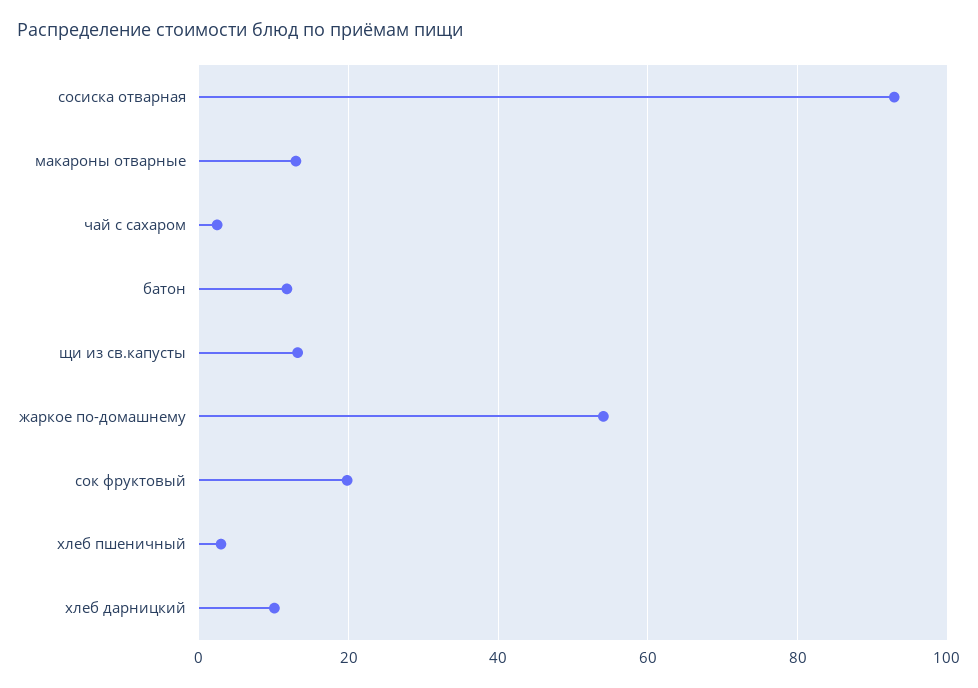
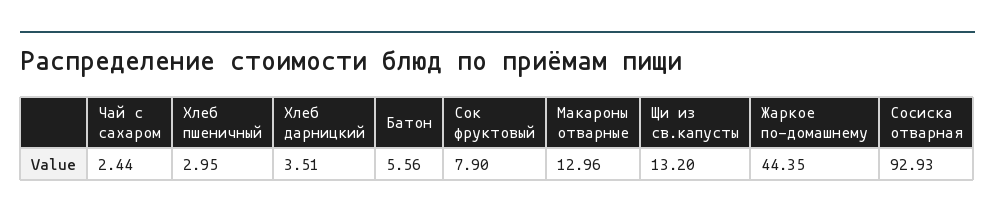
батон: 12 -> 5.56
жаркое по-домашнему: 54 -> 44.35
сок фруктовый: 20 -> 7.9
хлеб дарницкий: 10 -> 3.51

